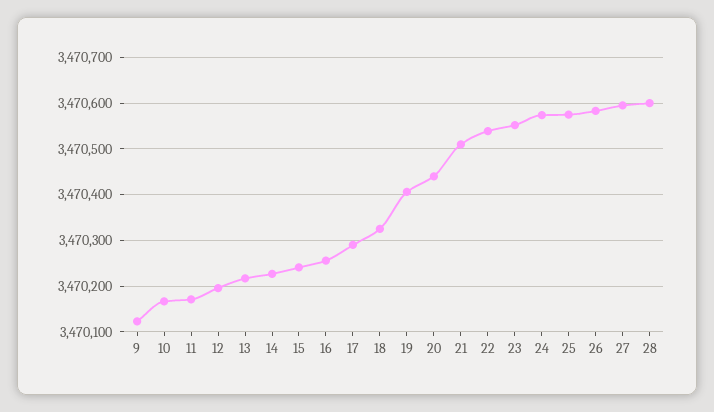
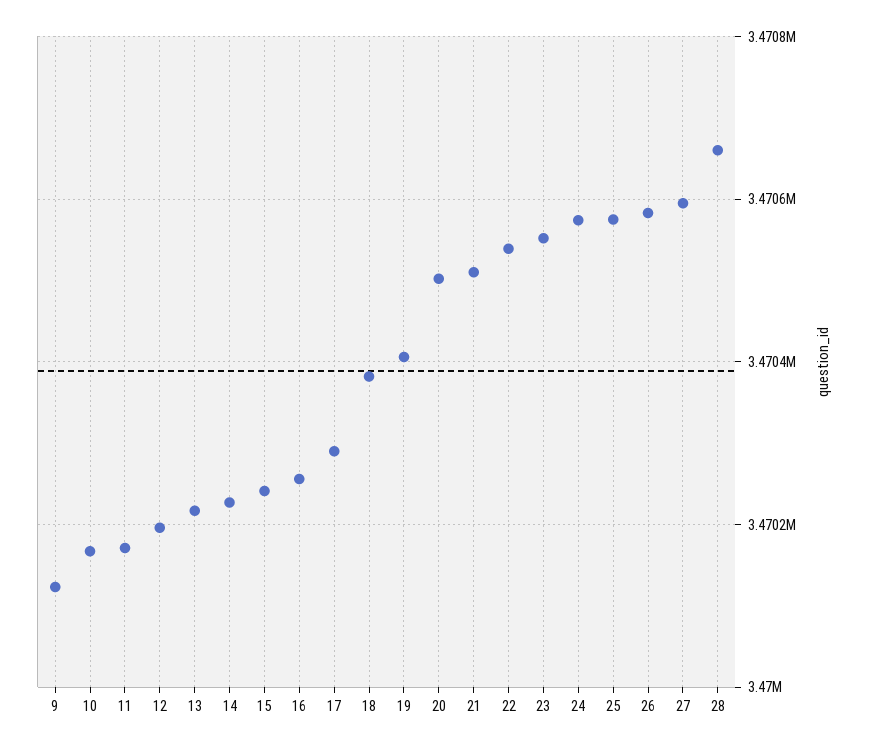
18: 3470320 -> 3470380
20: 3470440 -> 3470500
28: 3470600 -> 3470660

